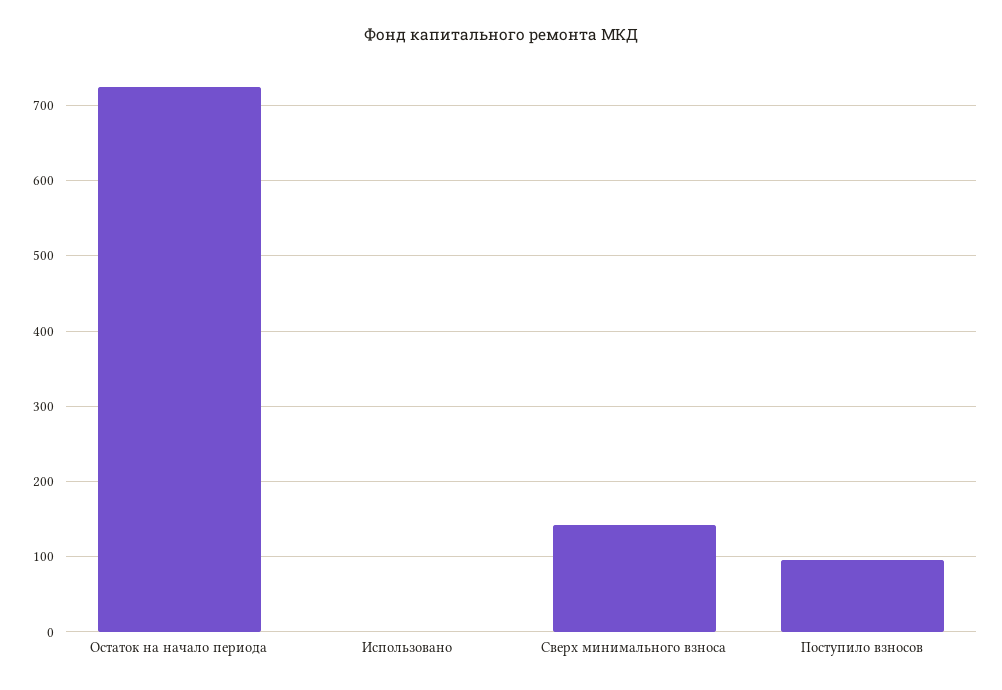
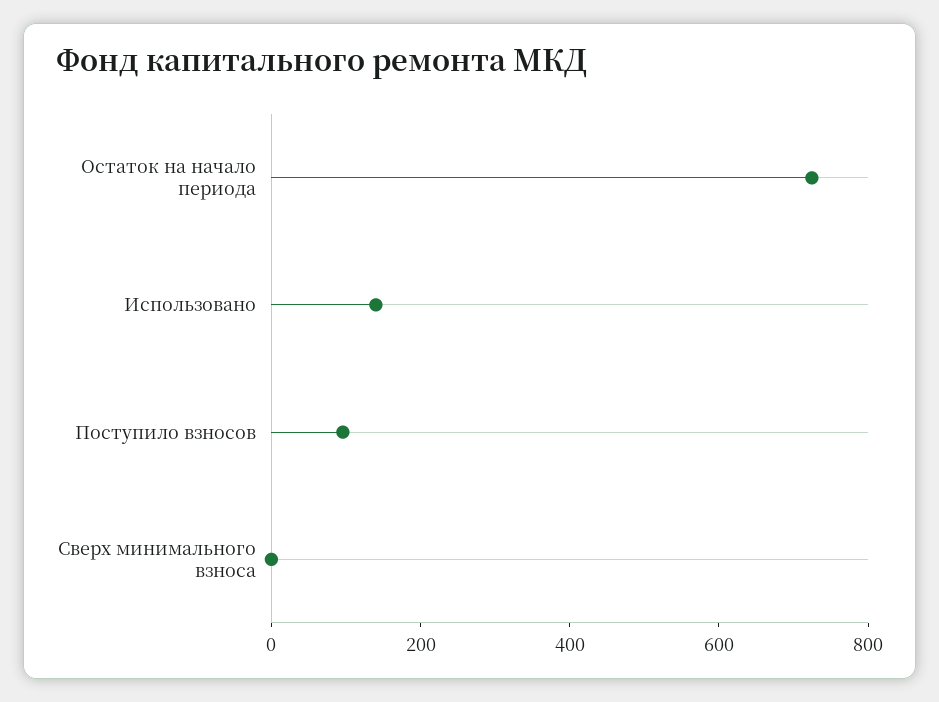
Использовано: 0 -> 150
Сверх минимального взноса: 140 -> 0

